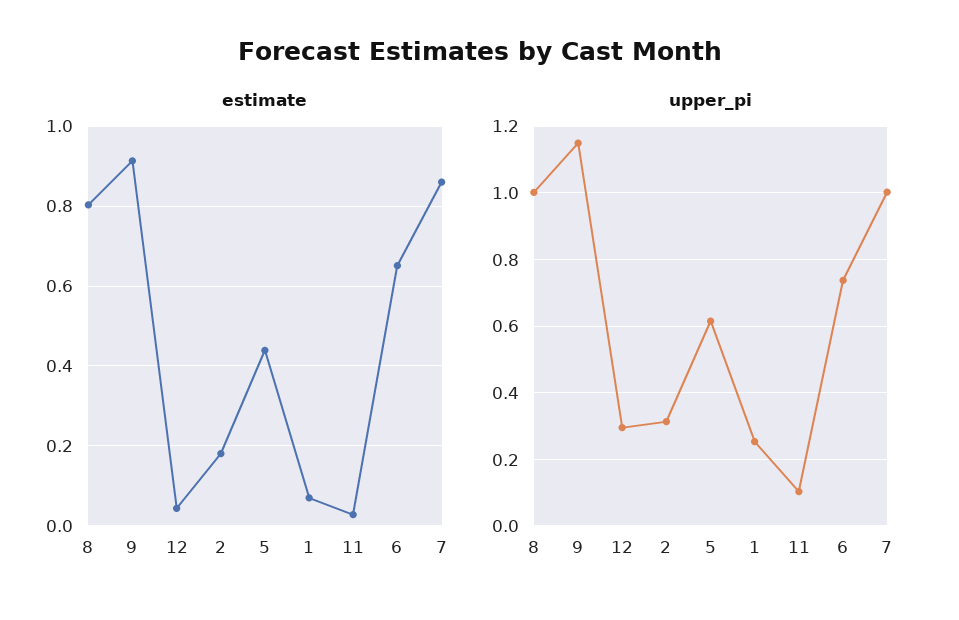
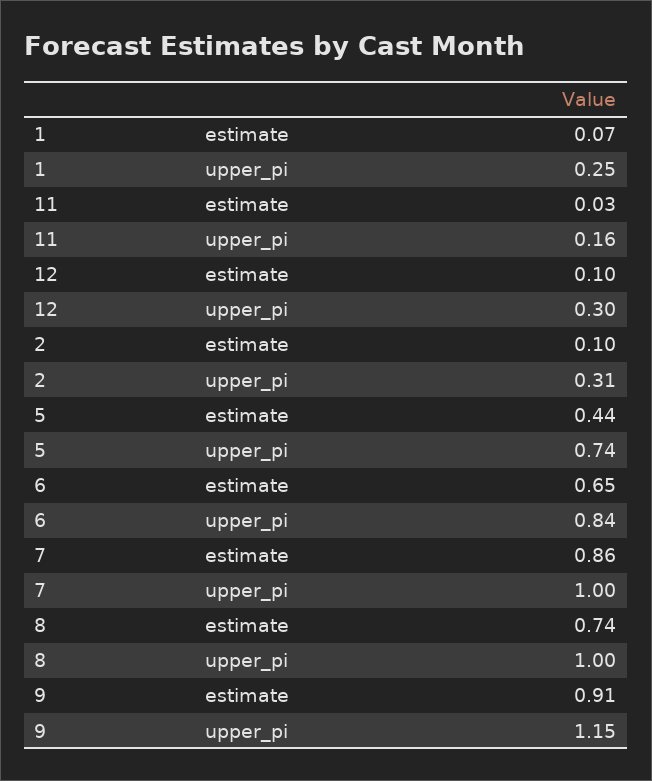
estimate, 8: 0.8 -> 0.74
estimate, 12: 0.04 -> 0.1
estimate, 2: 0.18 -> 0.1
upper_pi, 5: 0.62 -> 0.74
upper_pi, 11: 0.1 -> 0.16
upper_pi, 6: 0.74 -> 0.84

